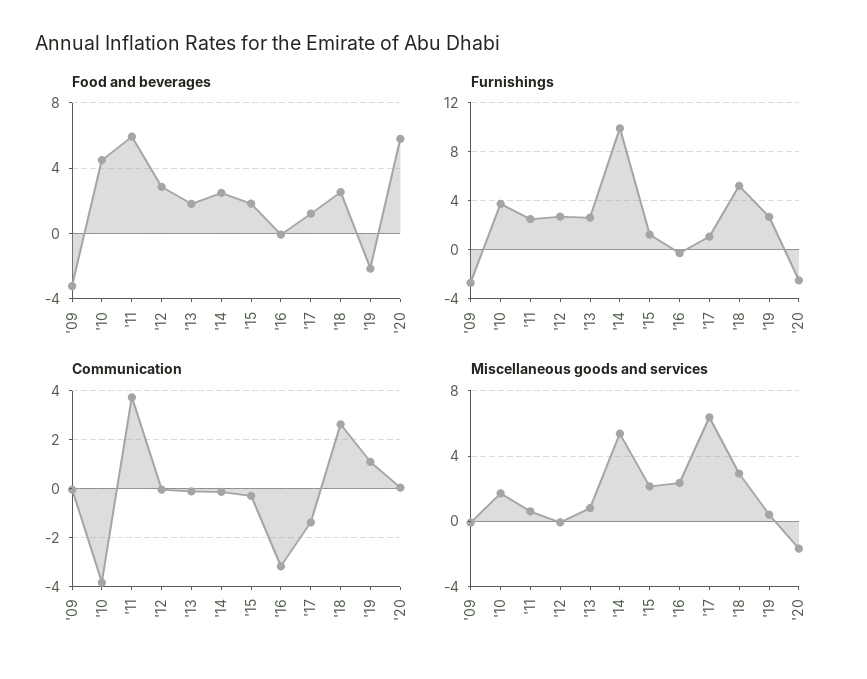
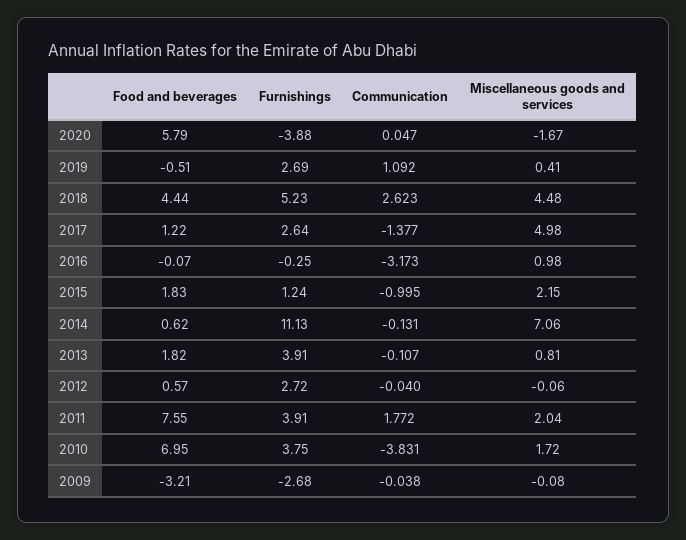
Food and beverages, '10: 4.5 -> 6.95
Food and beverages, '11: 6 -> 7.55
Food and beverages, '12: 3 -> 0.57
Food and beverages, '14: 2.5 -> 0.62
Food and beverages, '18: 2.5 -> 4.44
Food and beverages, '19: -2 -> -0.51
Furnishings, '11: 2.5 -> 3.91
Furnishings, '13: 2.5 -> 3.91
Furnishings, '14: 10 -> 11.13
Furnishings, '17: 1 -> 2.64
Furnishings, '20: -2.5 -> -3.88
Communication, '11: 3.75 -> 1.772
Communication, '15: -0.25 -> -0.995
Miscellaneous goods and services, '11: 0.5 -> 2.04
Miscellaneous goods and services, '14: 5.5 -> 7.06
Miscellaneous goods and services, '16: 2.5 -> 0.98
Miscellaneous goods and services, '17: 6.5 -> 4.98
Miscellaneous goods and services, '18: 3 -> 4.48

